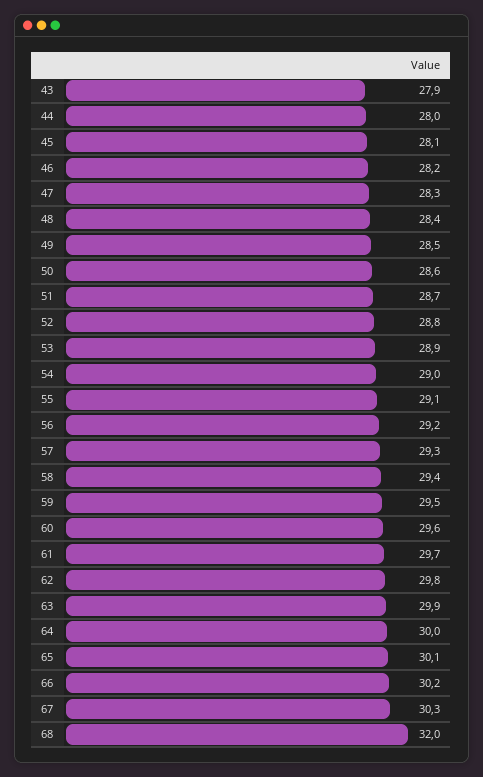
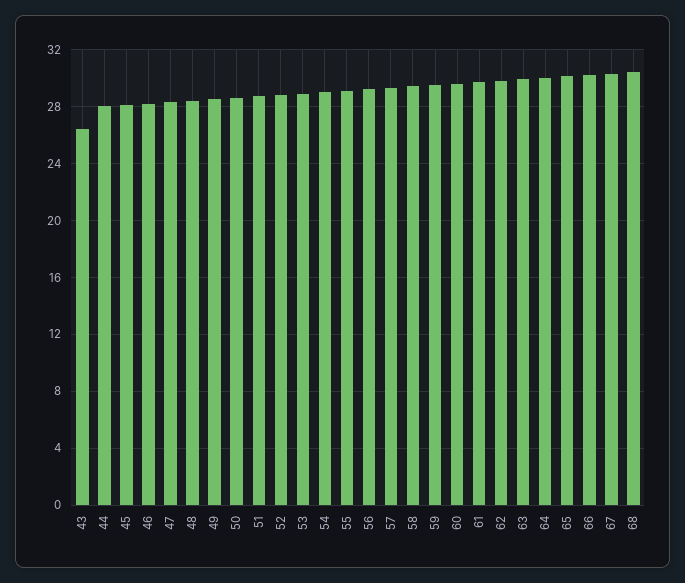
43: 27.9 -> 26.5
68: 32 -> 30.5

